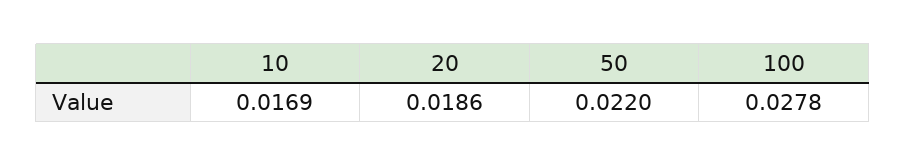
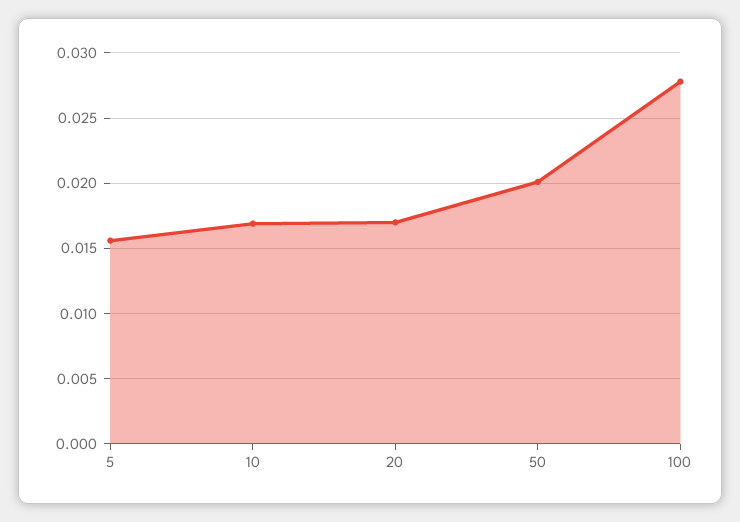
20: 0.0186 -> 0.017
50: 0.022 -> 0.02
5: none -> 0.0155

